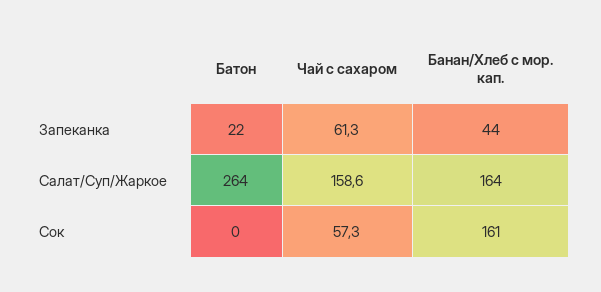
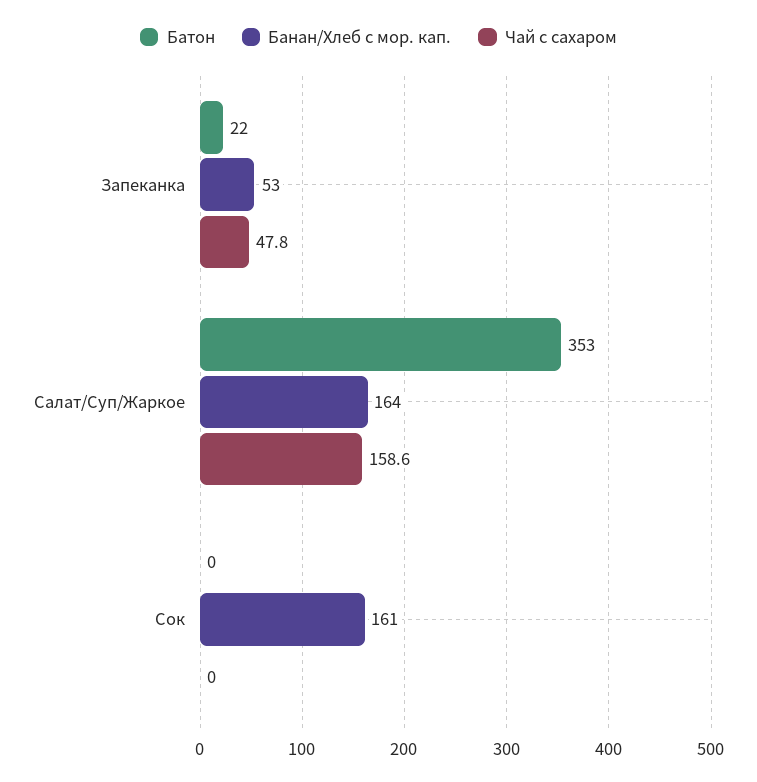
Чай с сахаром, Запеканка: 61.3 -> 47.8
Банан/Хлеб с мор. кап., Запеканка: 44 -> 53
Батон, Салат/Суп/Жаркое: 264 -> 353
Чай с сахаром, Сок: 57.3 -> 0

